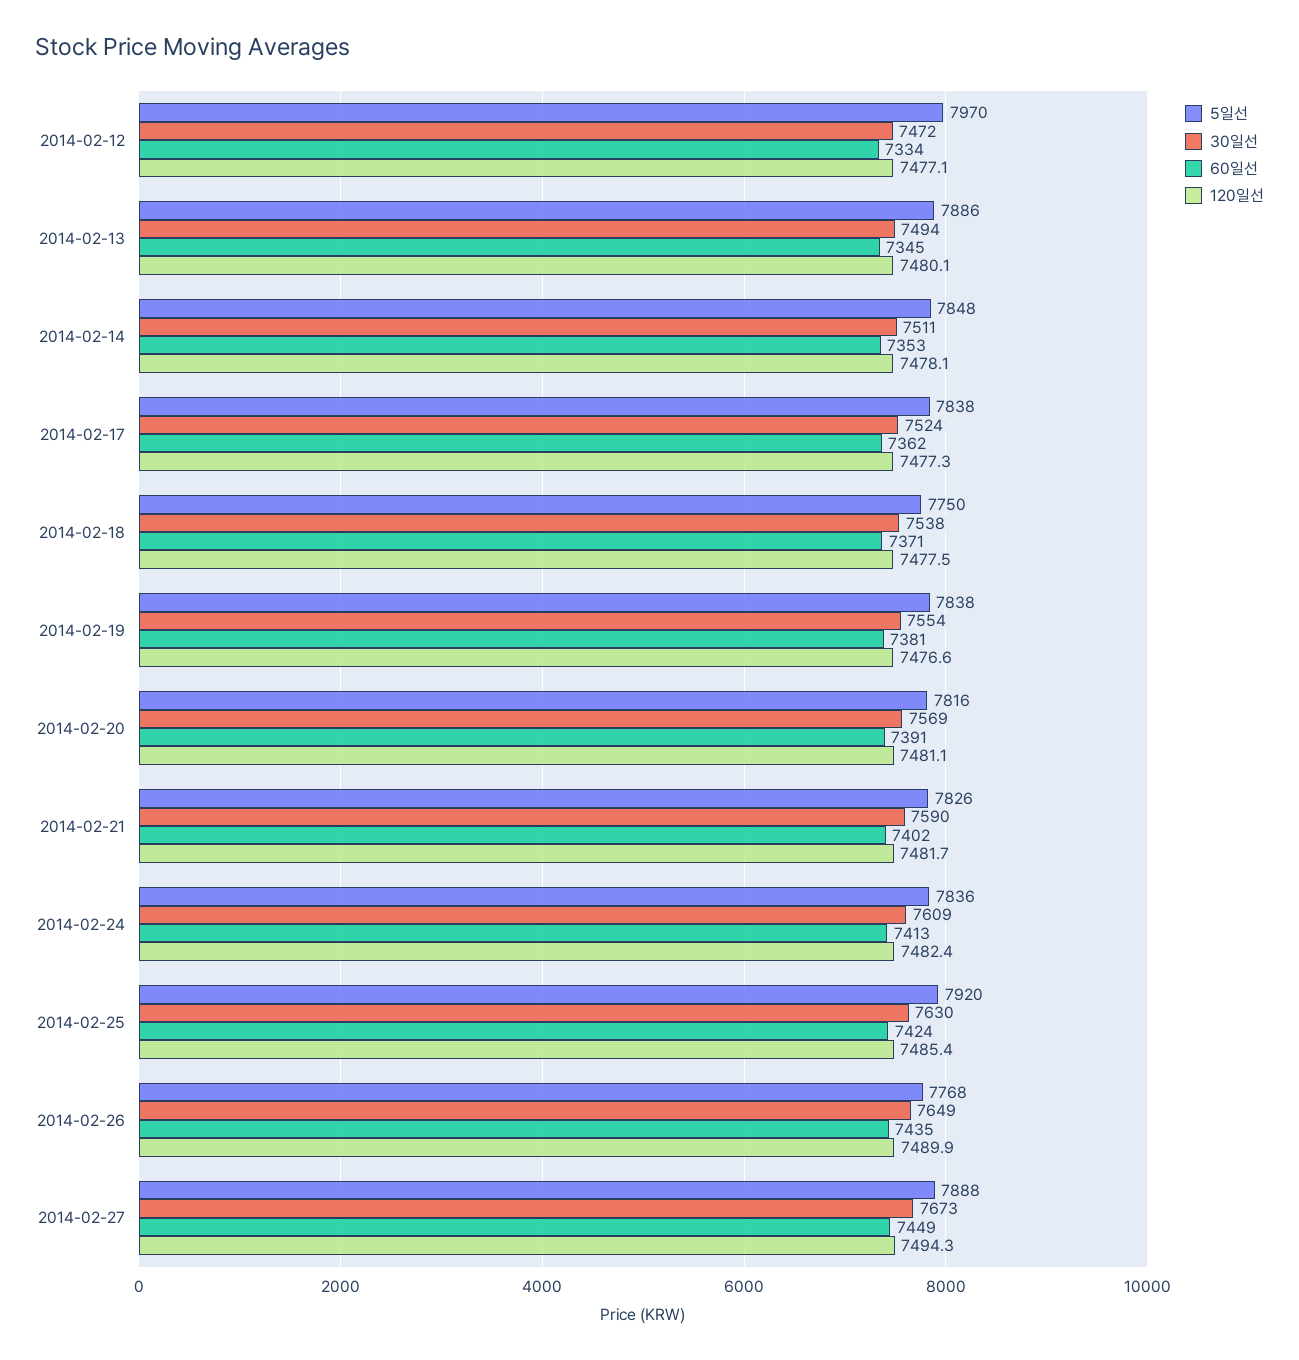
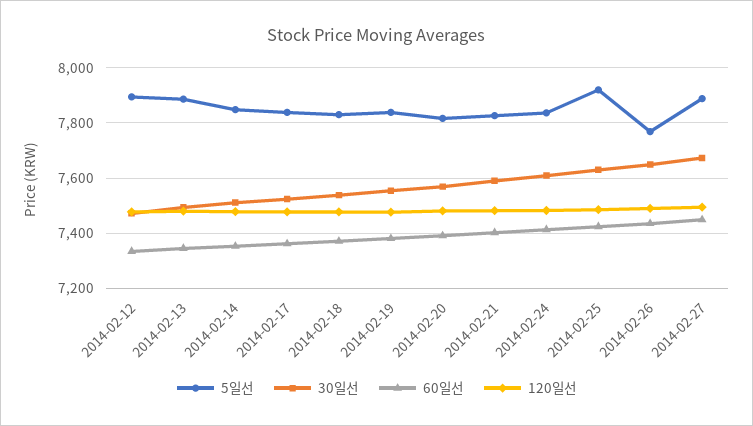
5일선, 2014-02-12: 7970 -> 7900
5일선, 2014-02-18: 7750 -> 7825

